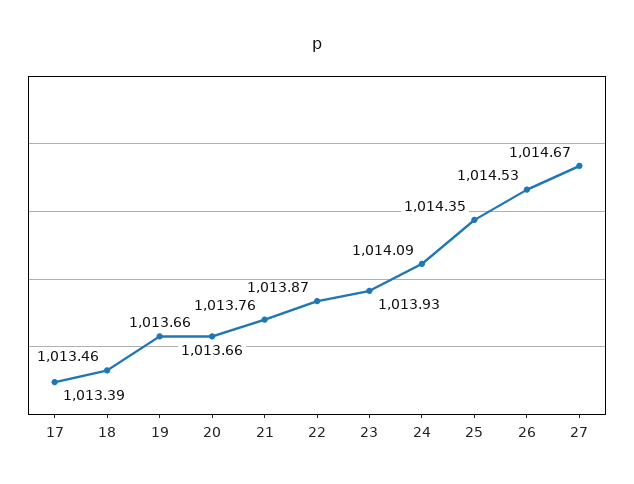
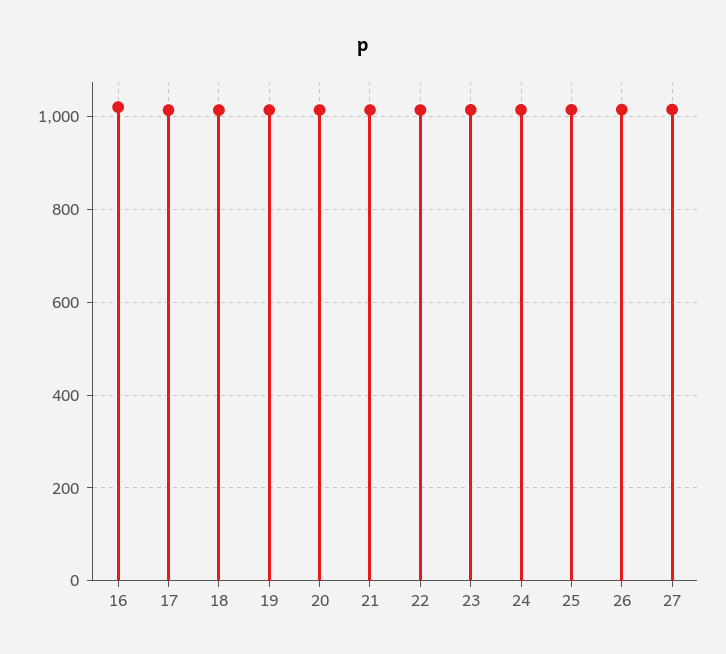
16: none -> 1020

